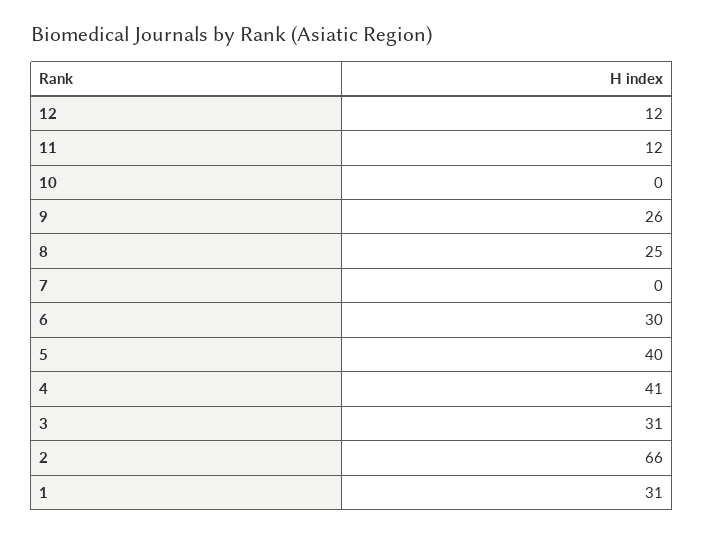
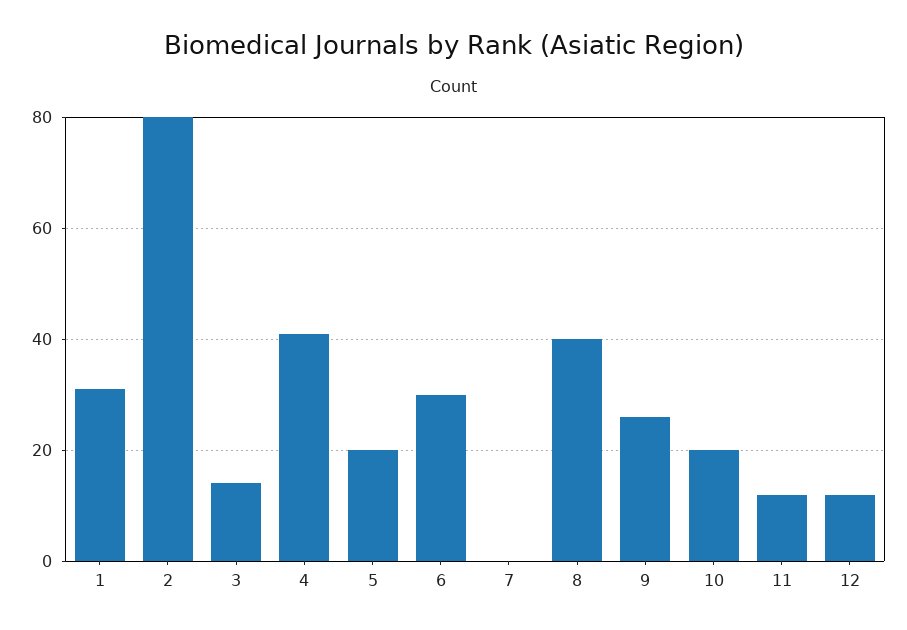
10: 0 -> 20
8: 25 -> 40
5: 40 -> 20
3: 31 -> 15
2: 66 -> 80

